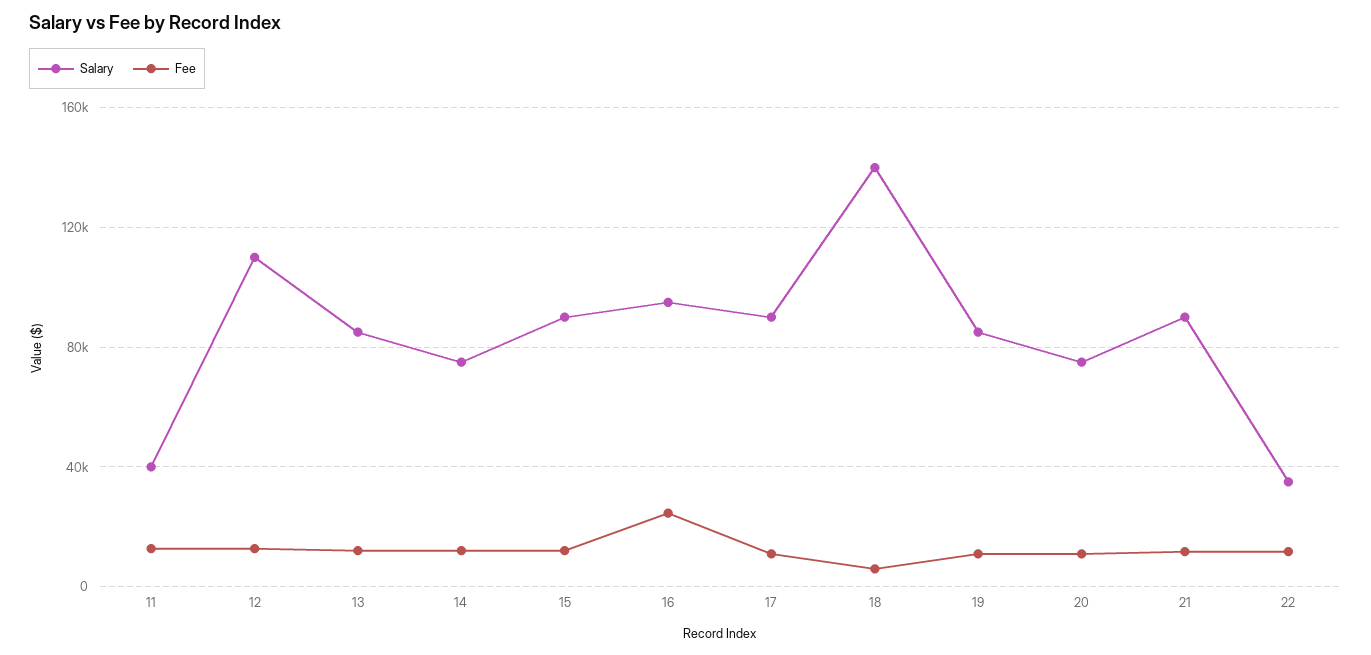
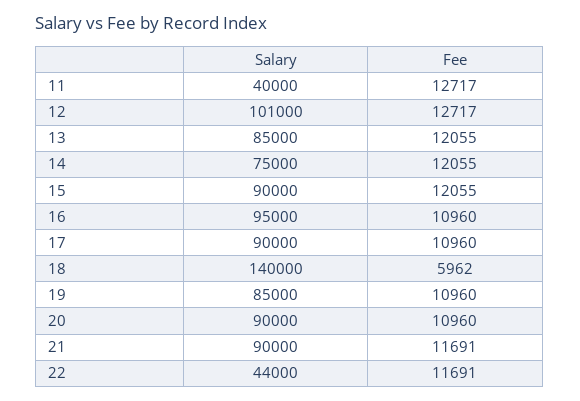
Salary, 12: 110000 -> 101000
Fee, 16: 25000 -> 10960
Salary, 20: 75000 -> 90000
Salary, 22: 35000 -> 44000

